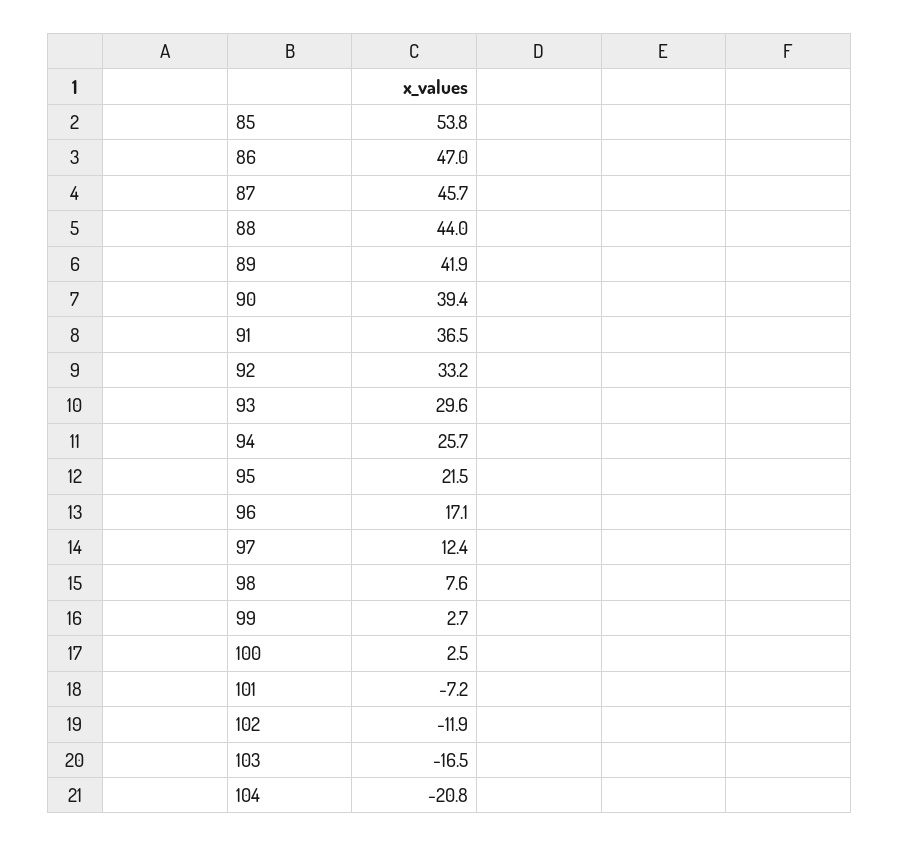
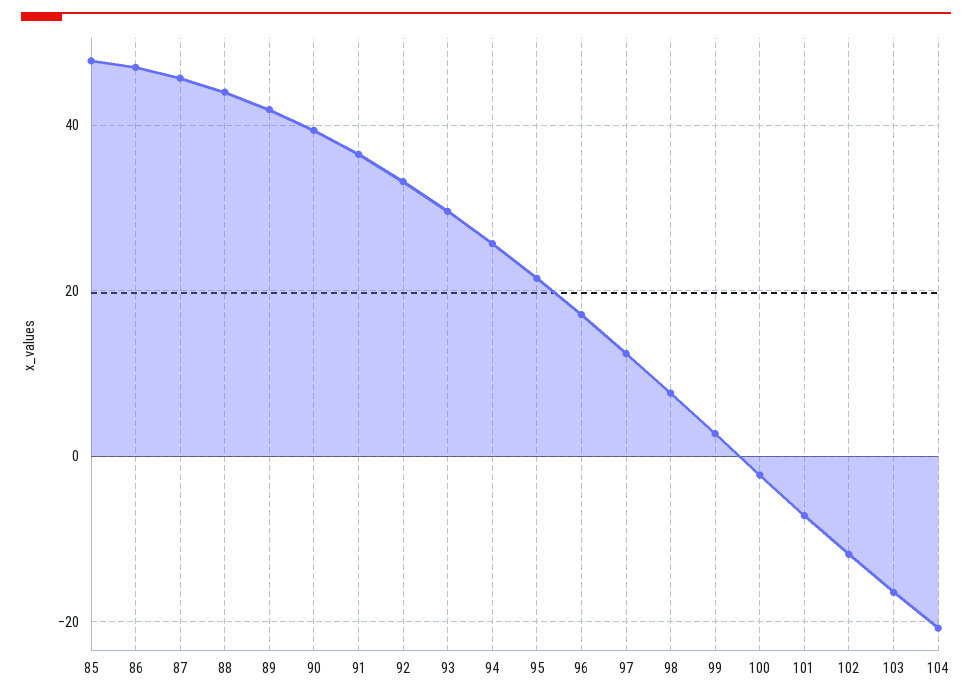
85: 53.8 -> 48
100: 2.5 -> -2

